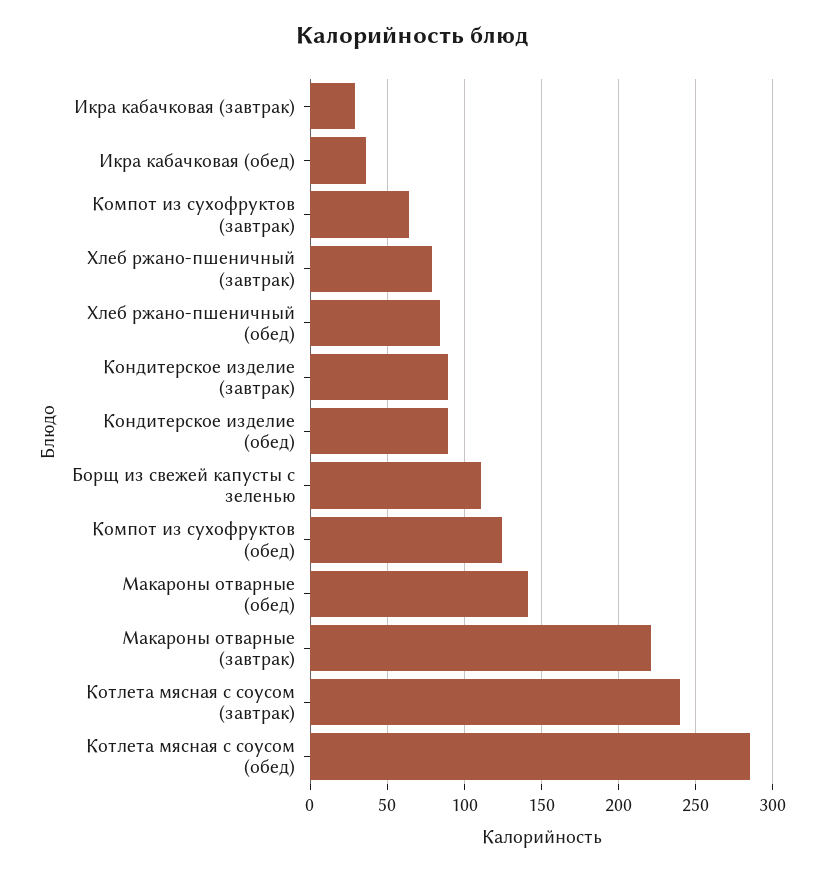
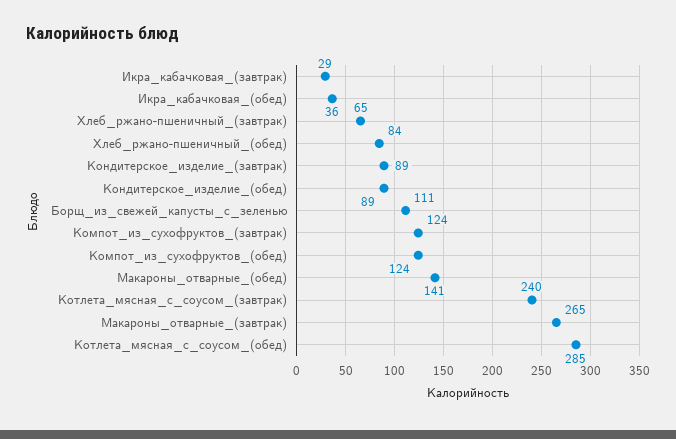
Компот из сухофруктов (завтрак): 65 -> 124
Хлеб ржано-пшеничный (завтрак): 80 -> 65
Макароны отварные (завтрак): 220 -> 265

